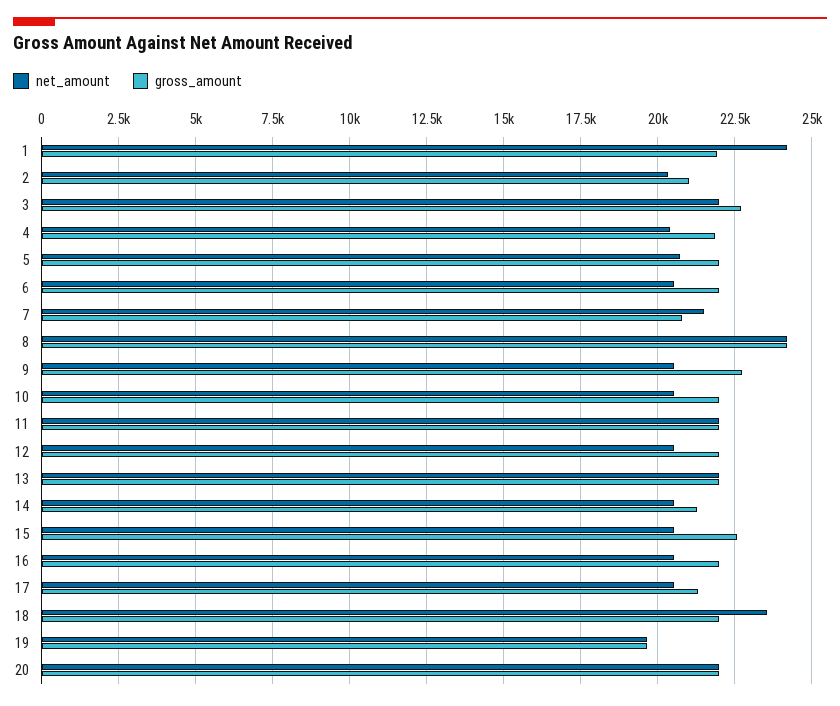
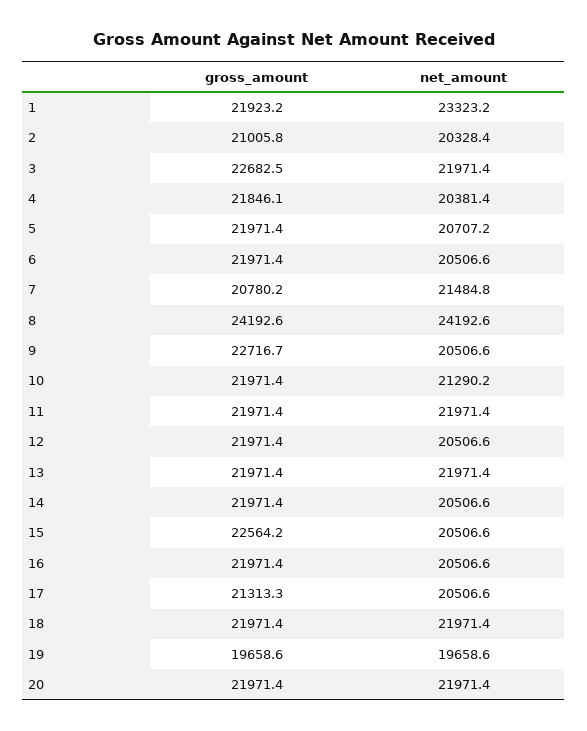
net_amount, 1: 24250 -> 23323.2
net_amount, 10: 20500 -> 21290.2
gross_amount, 14: 21250 -> 21971.4
net_amount, 18: 23500 -> 21971.4

